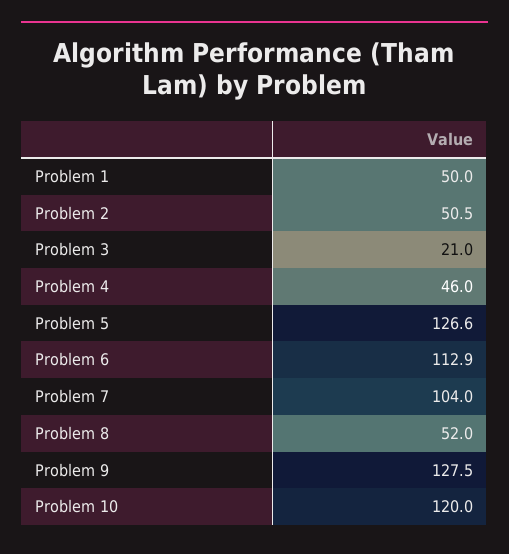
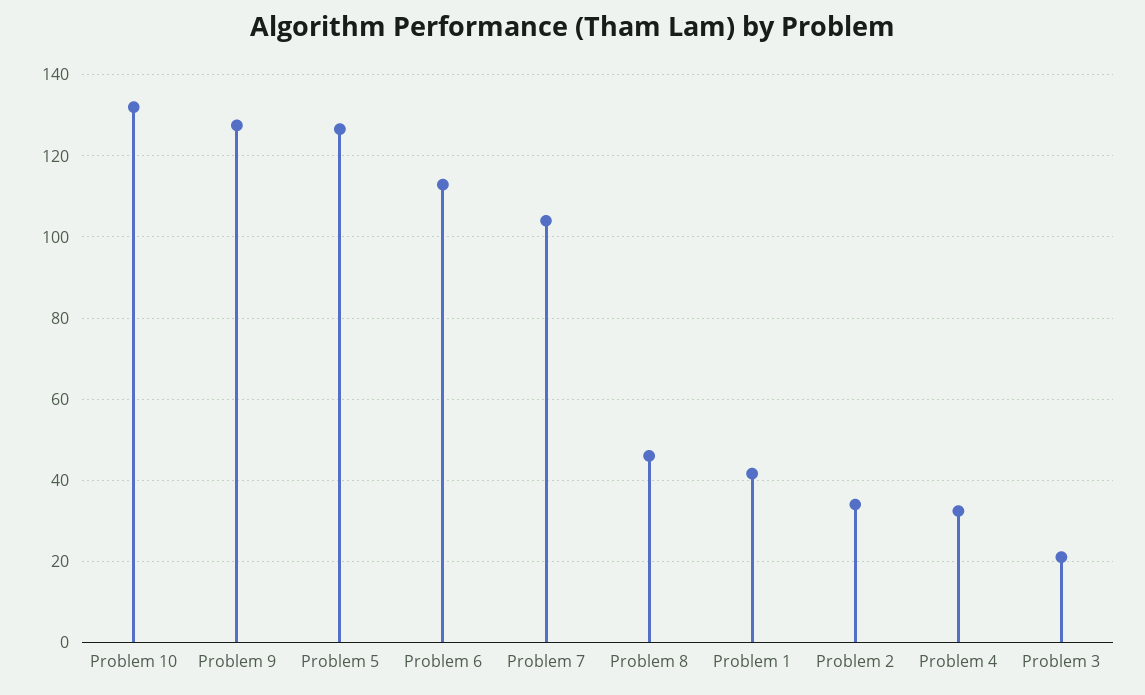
Problem 1: 50 -> 42
Problem 2: 50.5 -> 34
Problem 4: 46 -> 32
Problem 8: 52 -> 46
Problem 10: 120 -> 132

